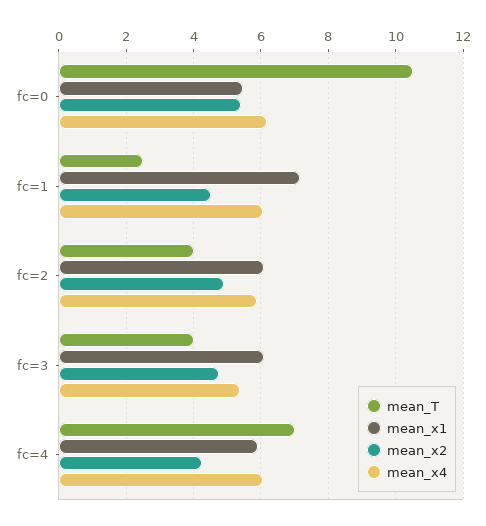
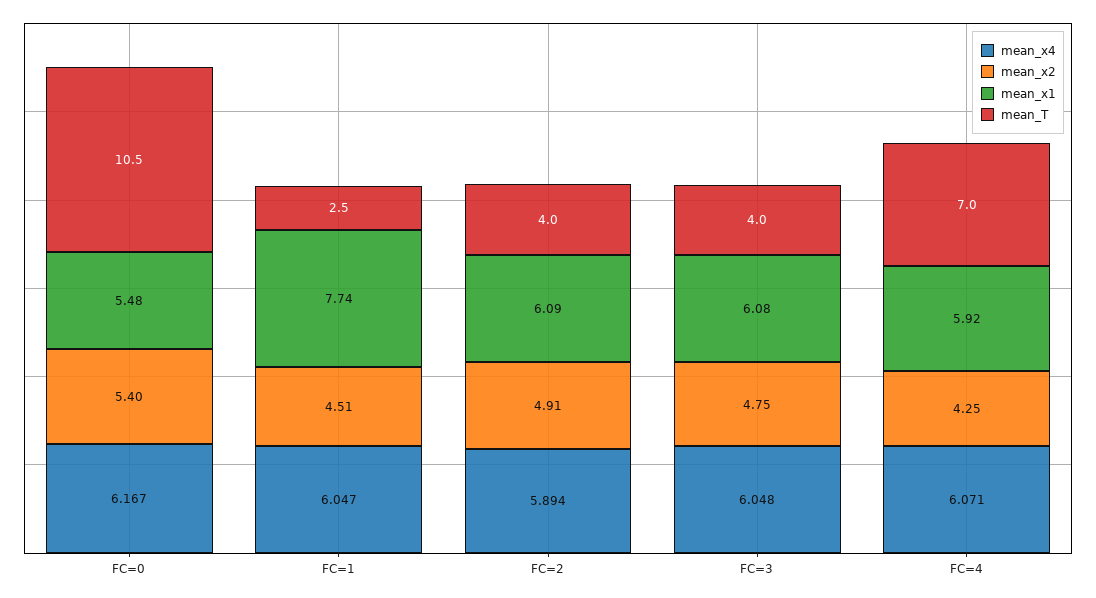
mean_x1, fc=1: 7.2 -> 7.74
mean_x4, fc=3: 5.4 -> 6.048

